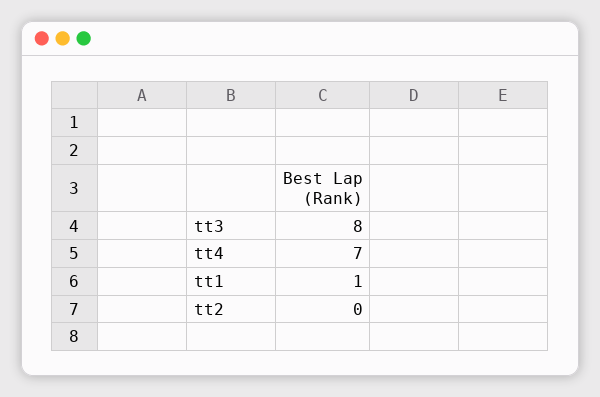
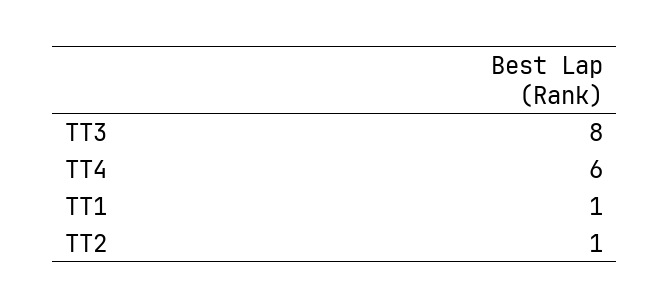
tt4: 7 -> 6
tt2: 0 -> 1

